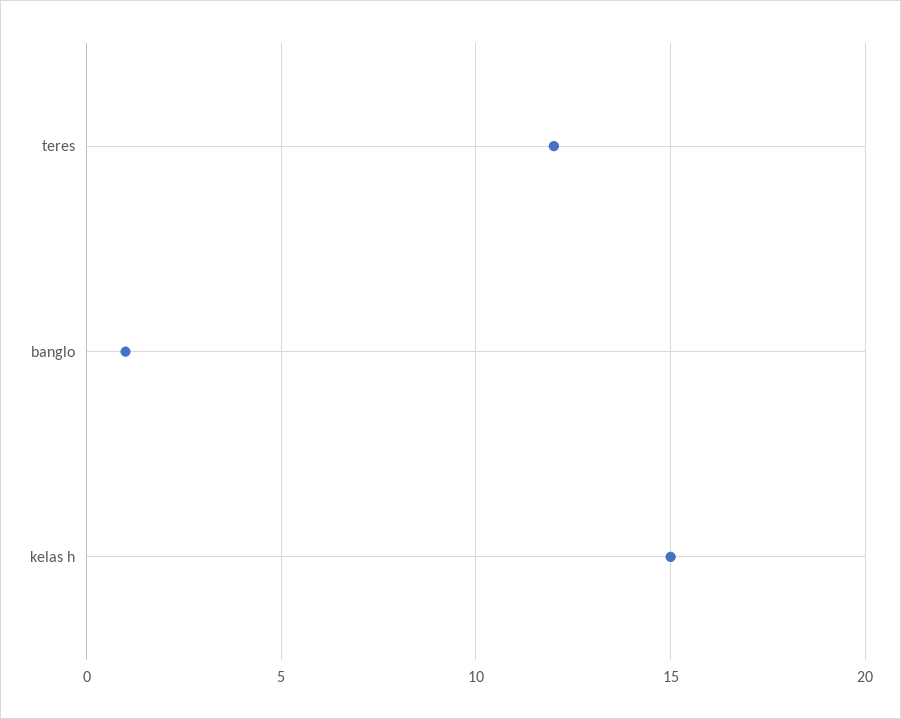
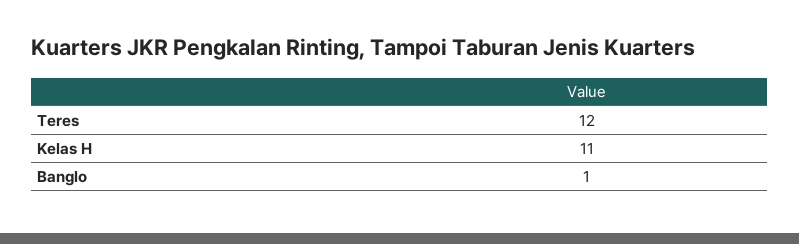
kelas h: 15 -> 11

